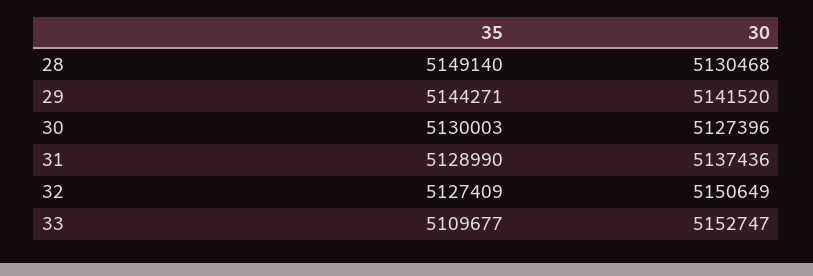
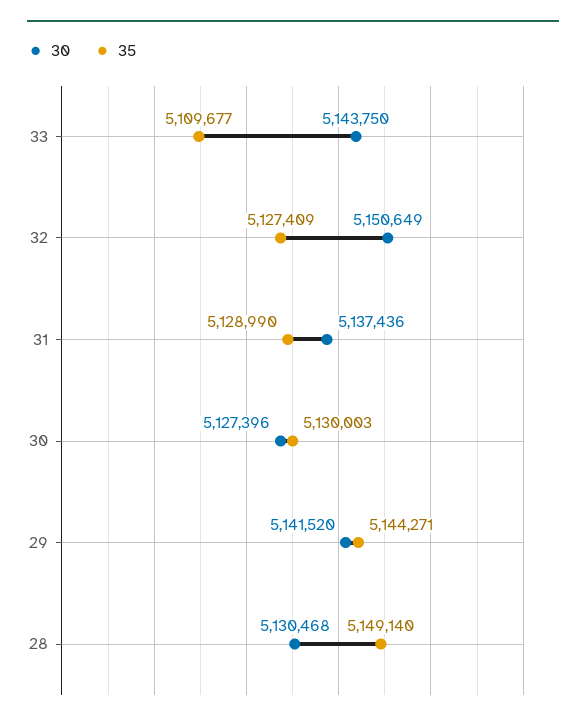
30, 33: 5152747 -> 5143750

